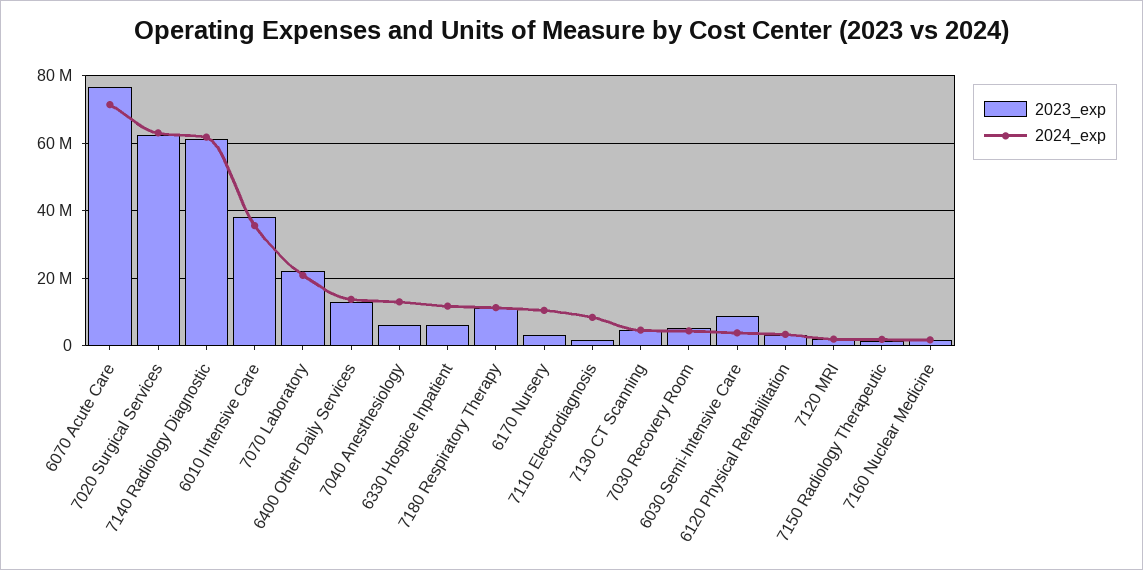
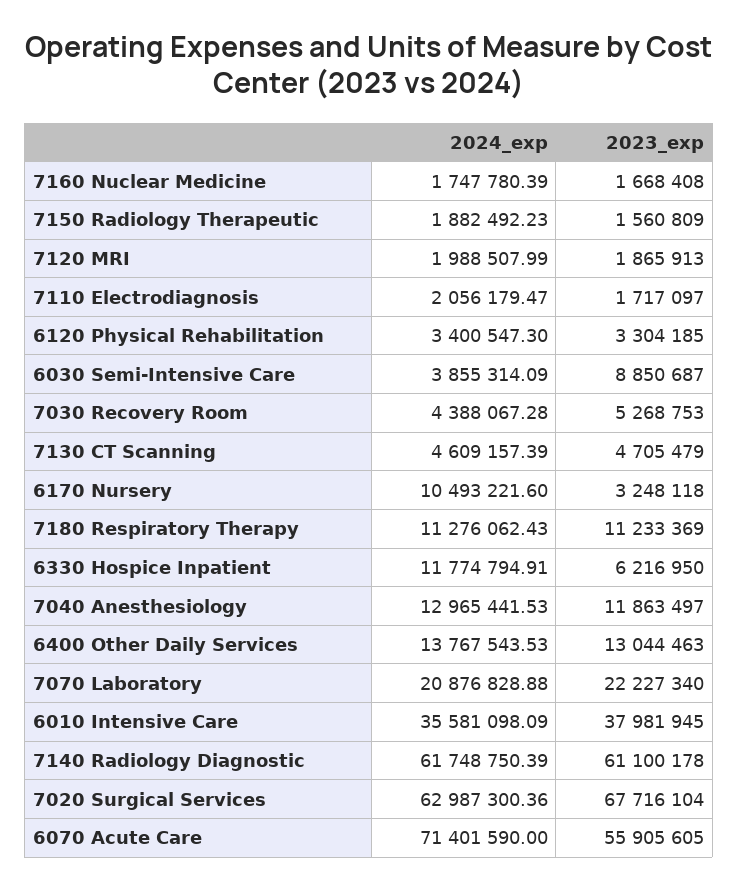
2023_exp, 6070 Acute Care: 76000000 -> 55905605
2023_exp, 7020 Surgical Services: 62000000 -> 67716104
2023_exp, 7040 Anesthesiology: 6000000 -> 11863497
2024_exp, 7110 Electrodiagnosis: 8000000 -> 2056179.47

